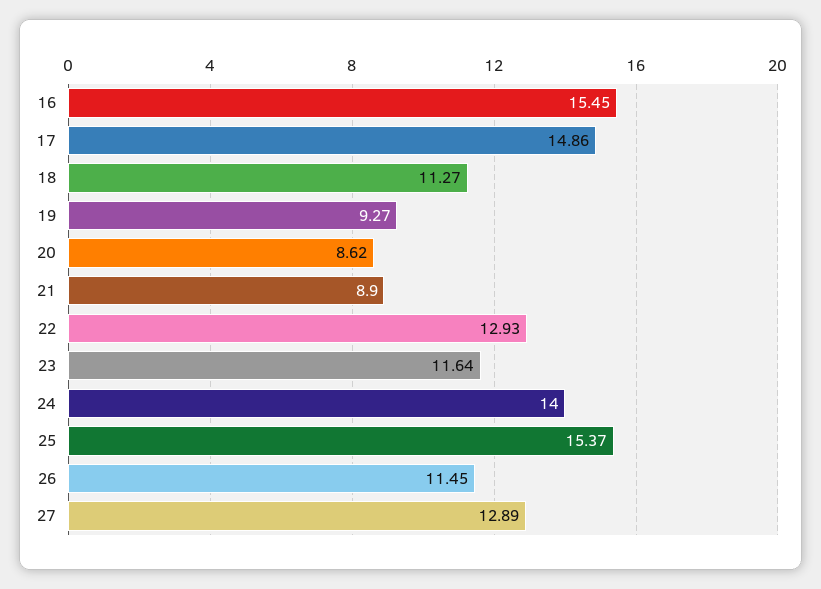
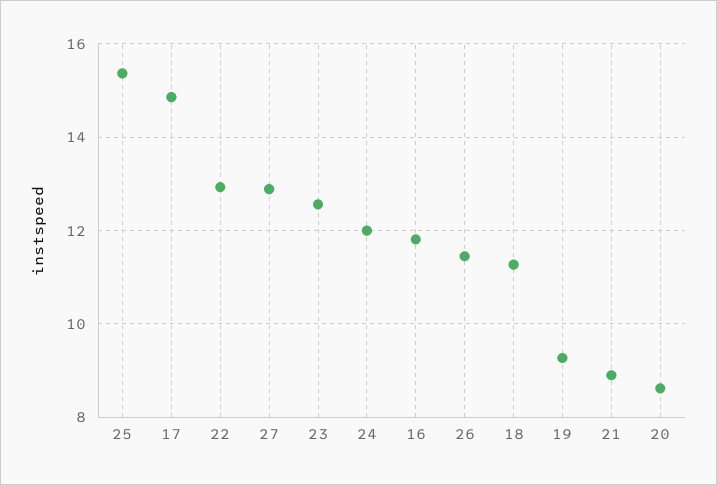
16: 15.45 -> 11.8
23: 11.64 -> 12.6
24: 14 -> 12

